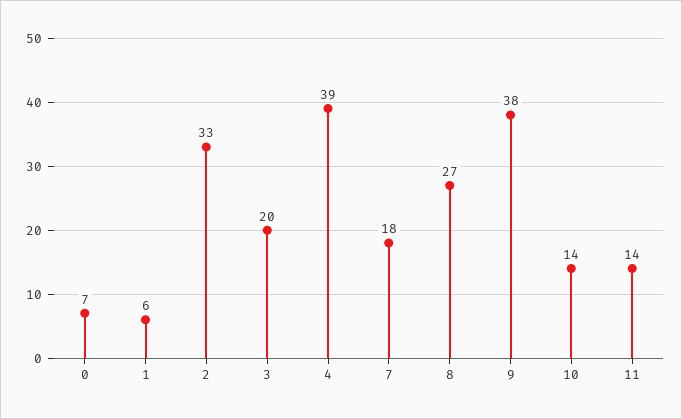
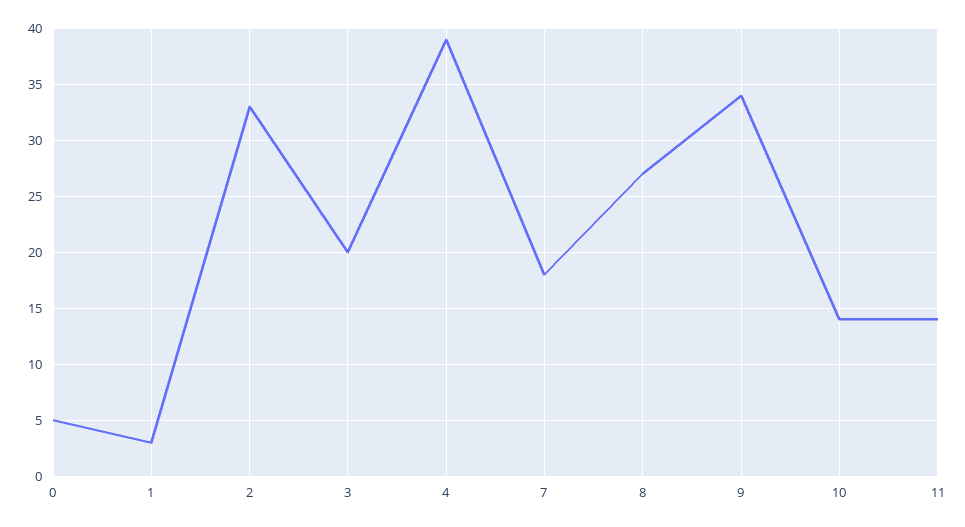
0: 7 -> 5
1: 6 -> 3
9: 38 -> 34

